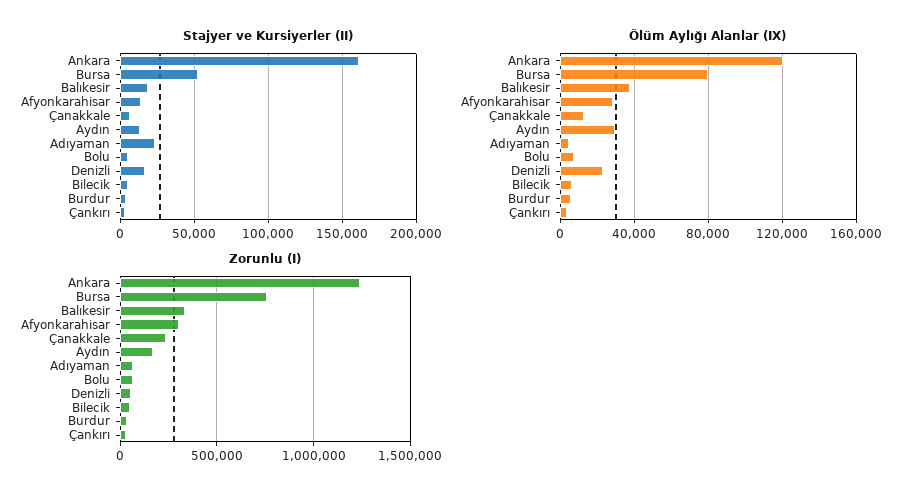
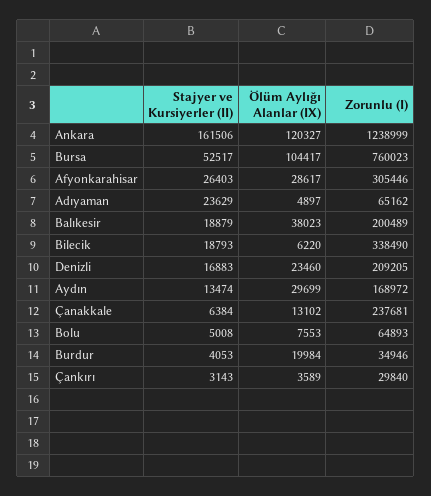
Stajyer ve Kursiyerler (II), Afyonkarahisar: 15000 -> 26403
Stajyer ve Kursiyerler (II), Bilecik: 5000 -> 18793
Ölüm Aylığı Alanlar (IX), Bursa: 80000 -> 104417
Ölüm Aylığı Alanlar (IX), Burdur: 5000 -> 19984
Zorunlu (I), Balıkesir: 350000 -> 200489
Zorunlu (I), Denizli: 50000 -> 209205
Zorunlu (I), Bilecik: 50000 -> 338490

